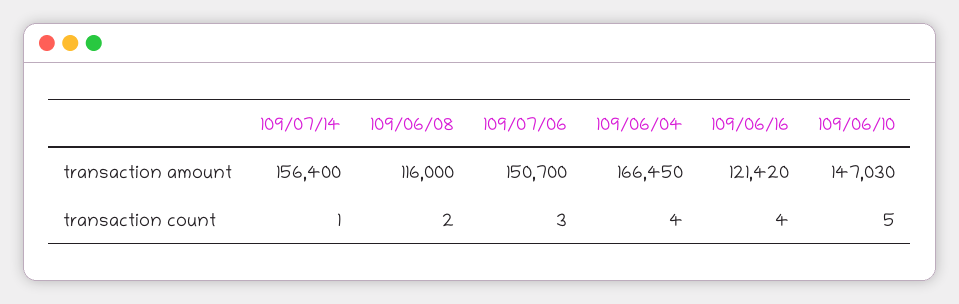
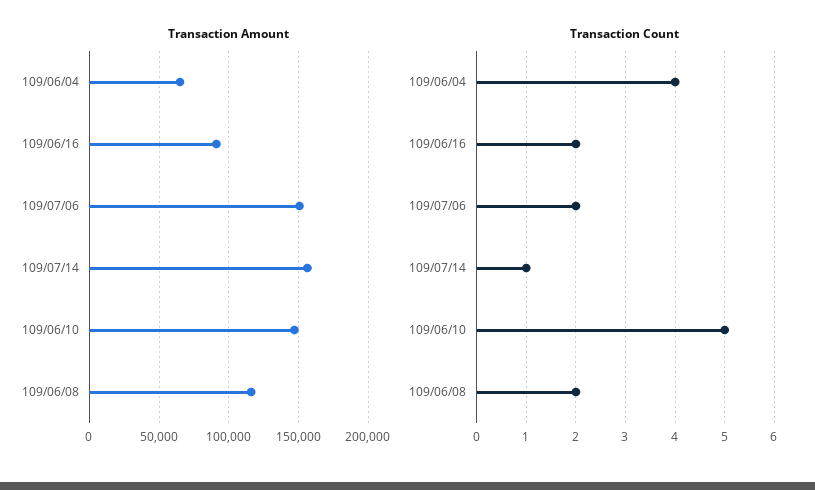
transaction amount, 109/06/04: 166450 -> 65000
transaction amount, 109/06/16: 121420 -> 90000
transaction count, 109/07/06: 3 -> 2
transaction count, 109/06/16: 4 -> 2

